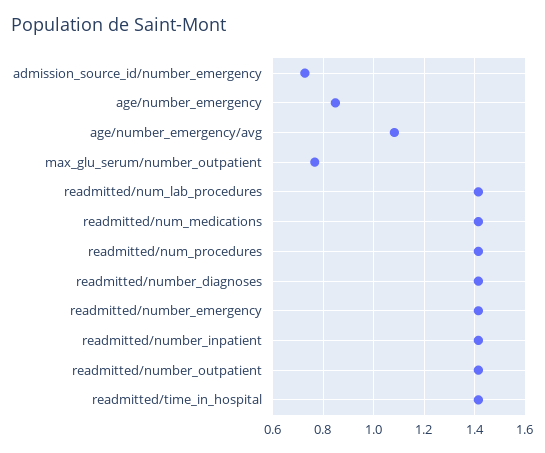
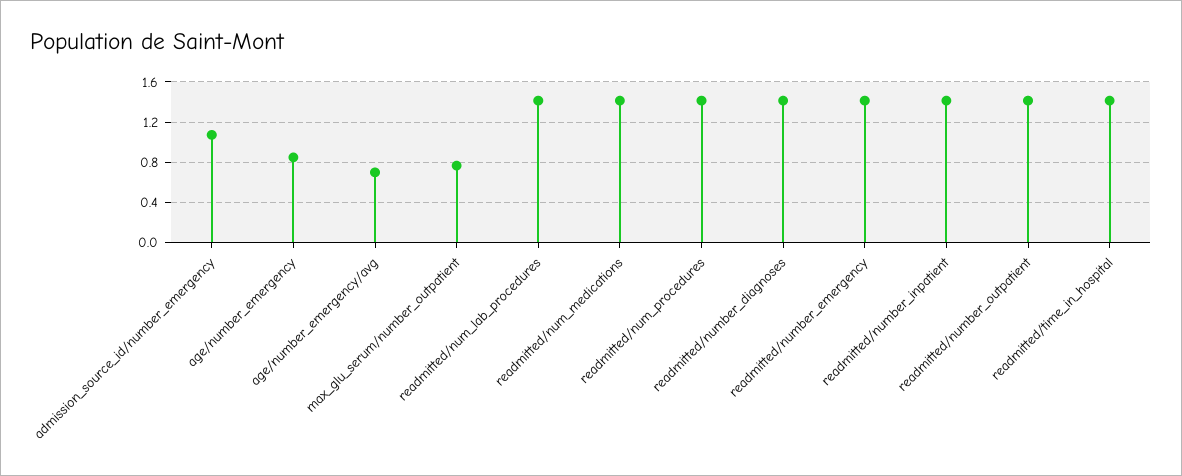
admission_source_id/number_emergency: 0.725 -> 1.1
age/number_emergency/avg: 1.075 -> 0.7

